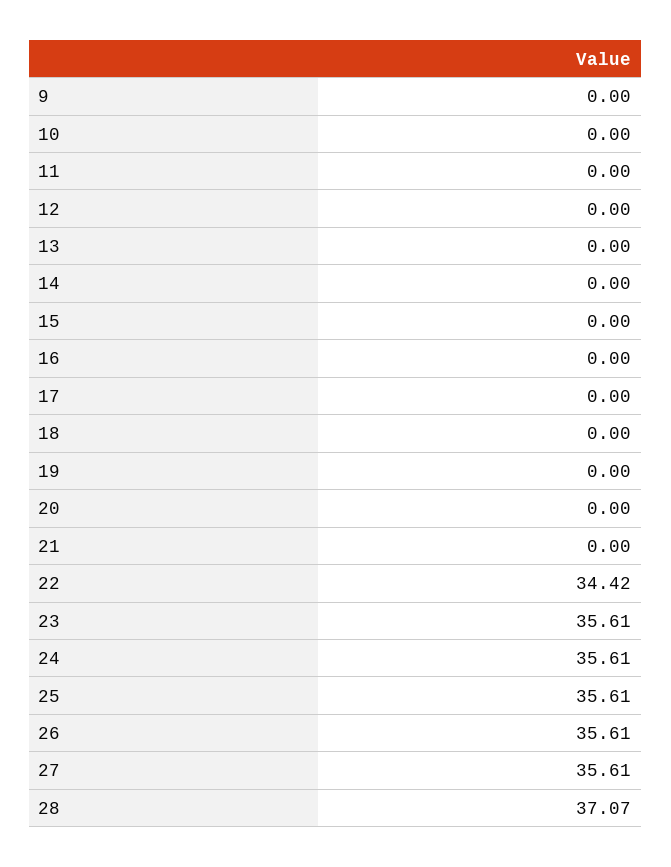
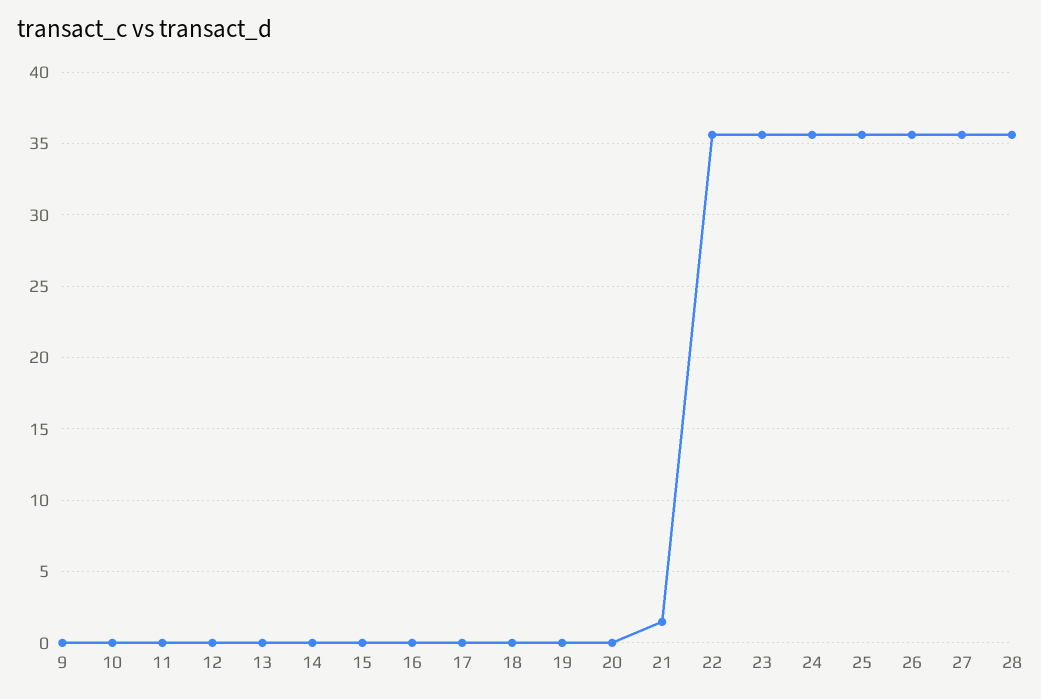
21: 0 -> 1.5
22: 34.42 -> 35.5
28: 37.07 -> 35.5

